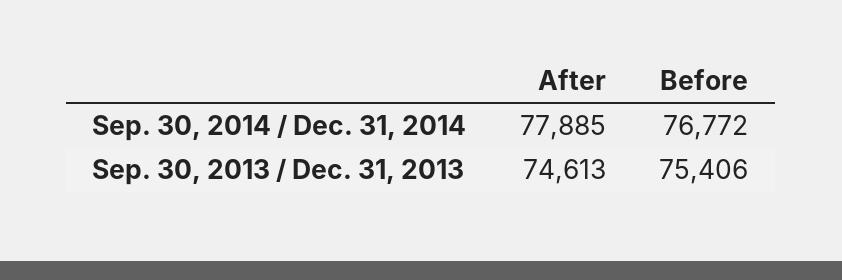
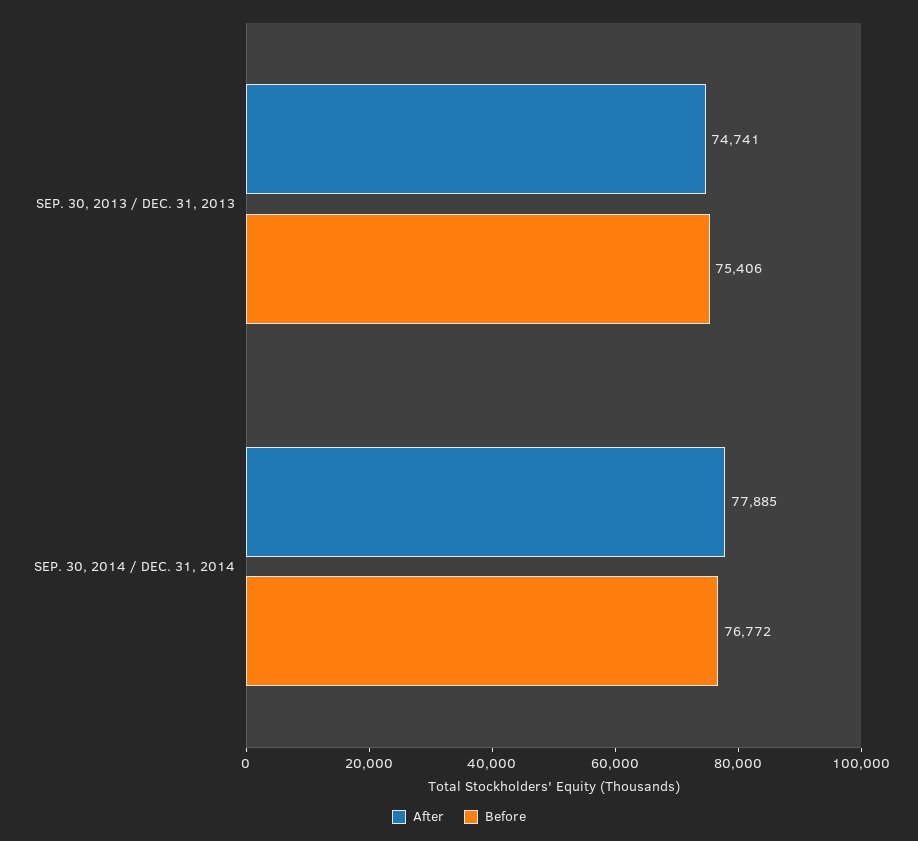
After, Sep. 30, 2013 / Dec. 31, 2013: 74613 -> 74741

